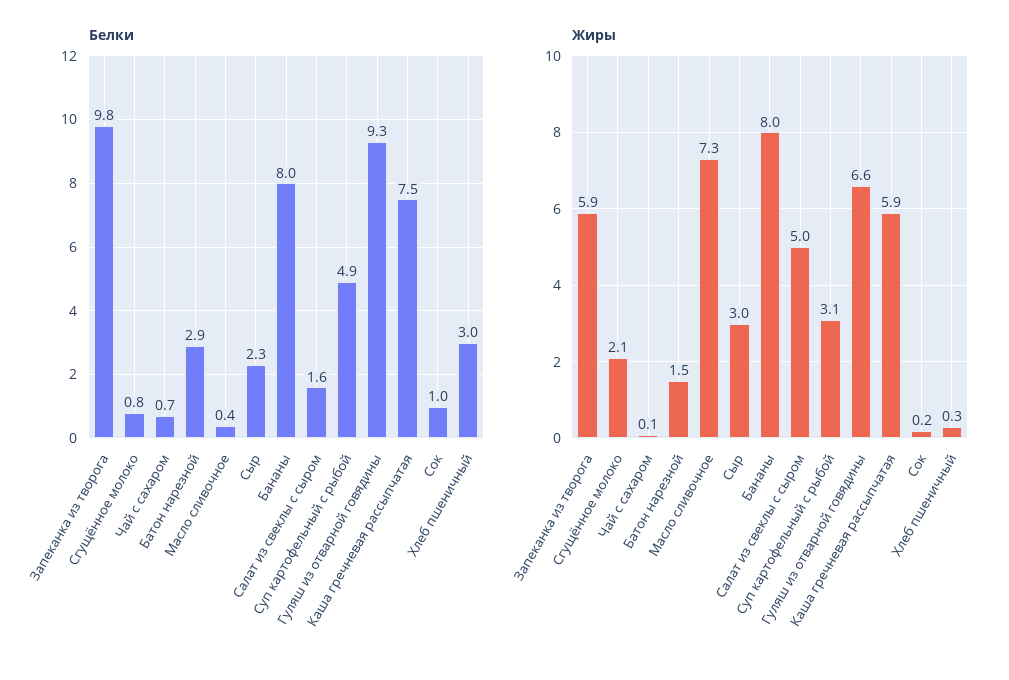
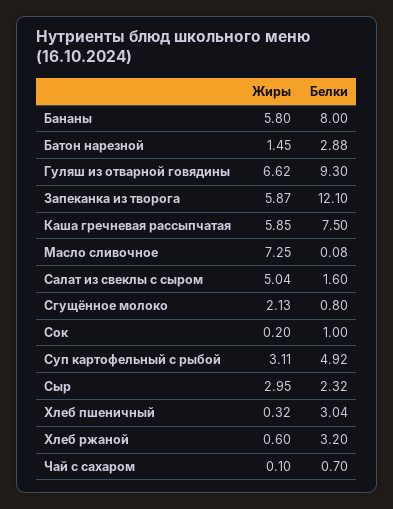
Белки, Запеканка из творога: 9.8 -> 12.1
Белки, Масло сливочное: 0.4 -> 0.08
Жиры, Бананы: 8 -> 5.8
Жиры, Хлеб ржаной: none -> 0.6
Белки, Хлеб ржаной: none -> 3.2

